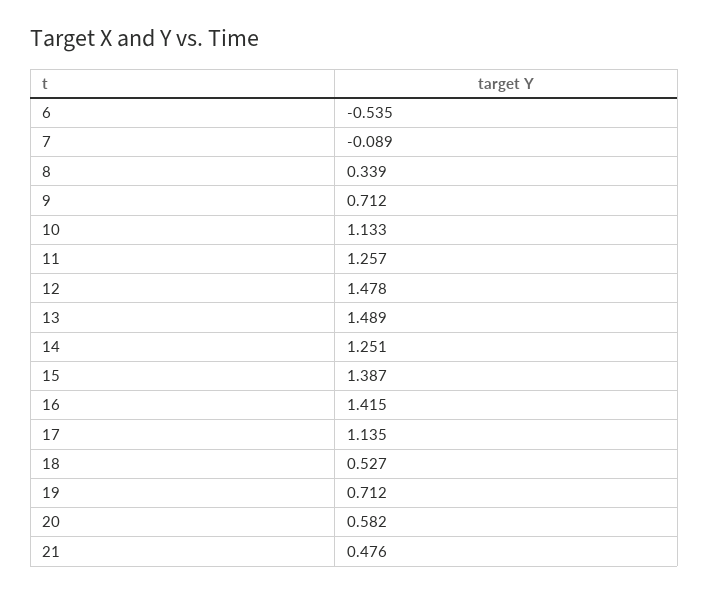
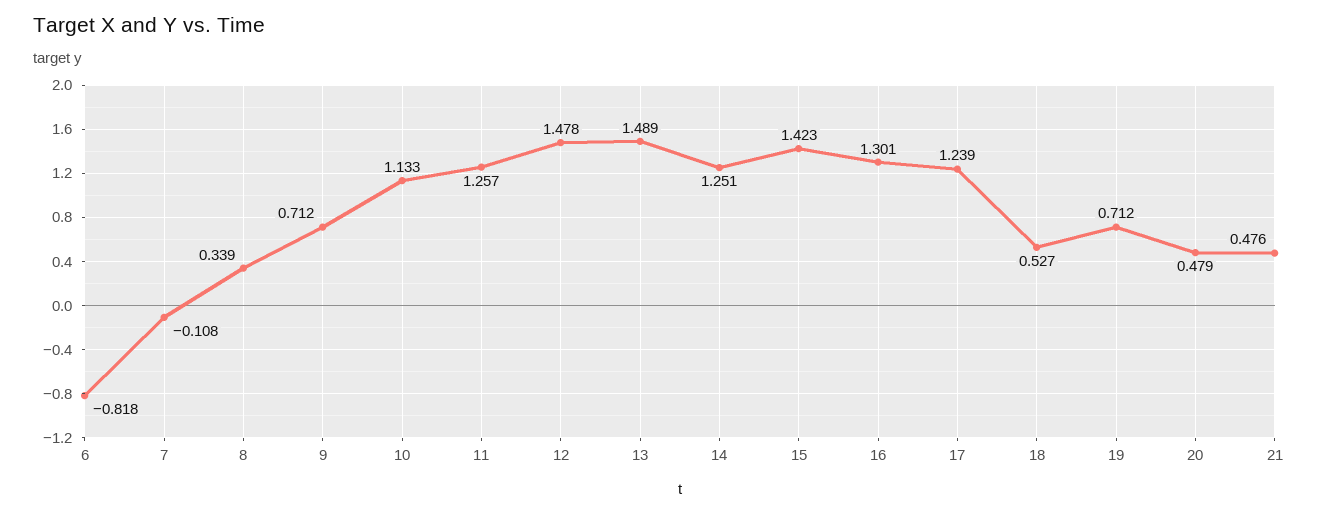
6: -0.535 -> -0.818
7: -0.089 -> -0.108
15: 1.387 -> 1.423
16: 1.415 -> 1.301
17: 1.135 -> 1.239
20: 0.582 -> 0.479

